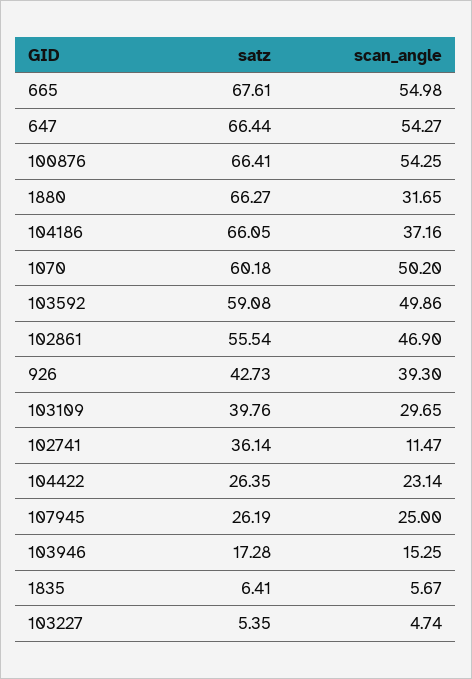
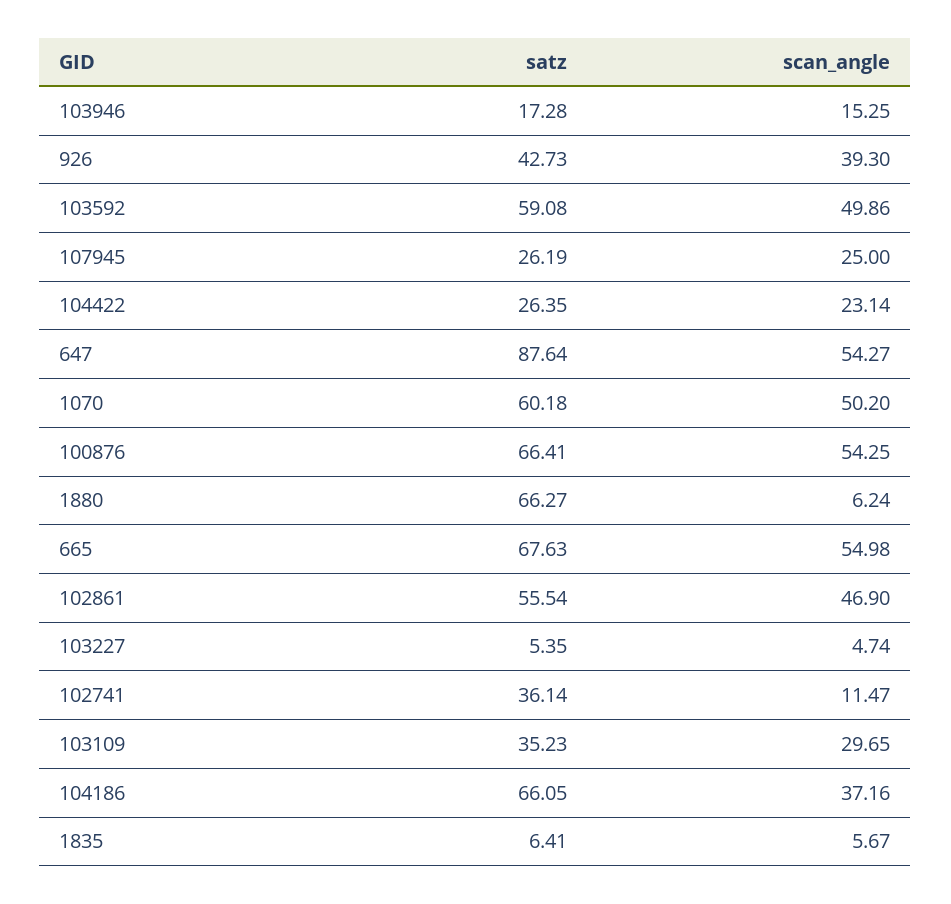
satz, 665: 67.61 -> 67.63
satz, 647: 66.44 -> 87.64
scan_angle, 1880: 31.65 -> 6.24
satz, 103109: 39.76 -> 35.23

